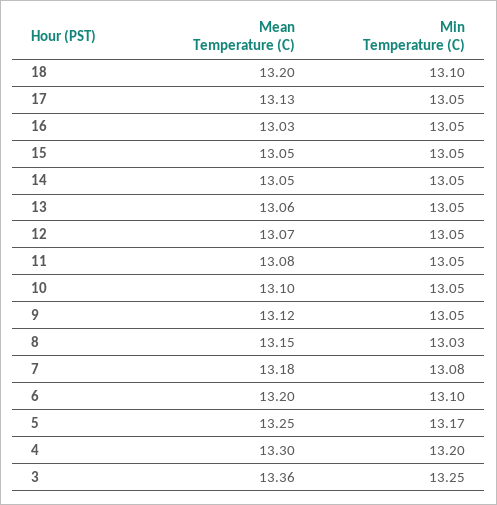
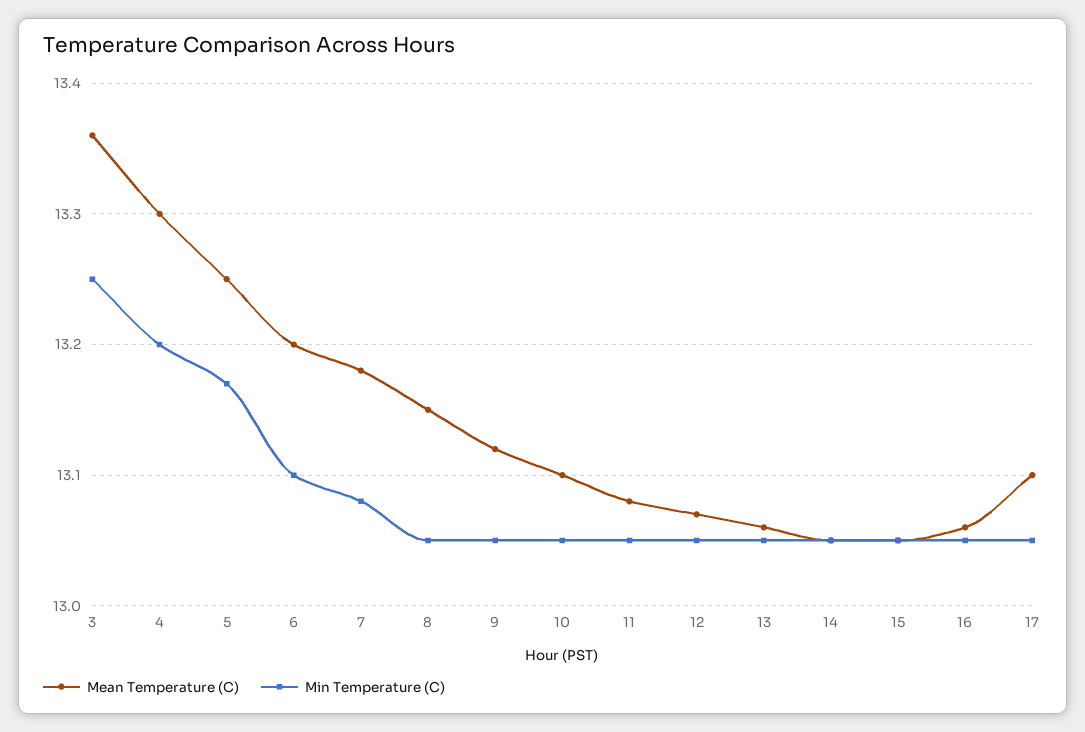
Mean Temperature (C), 18: 13.2 -> none
Min Temperature (C), 18: 13.1 -> none
Mean Temperature (C), 17: 13.13 -> 13.1
Mean Temperature (C), 16: 13.03 -> 13.06
Min Temperature (C), 8: 13.03 -> 13.05

